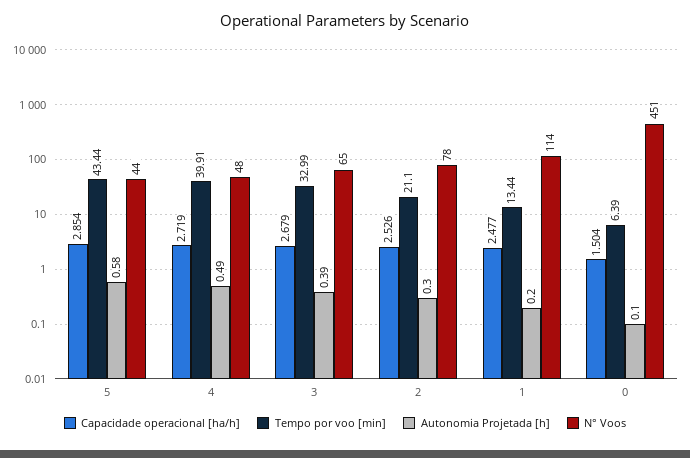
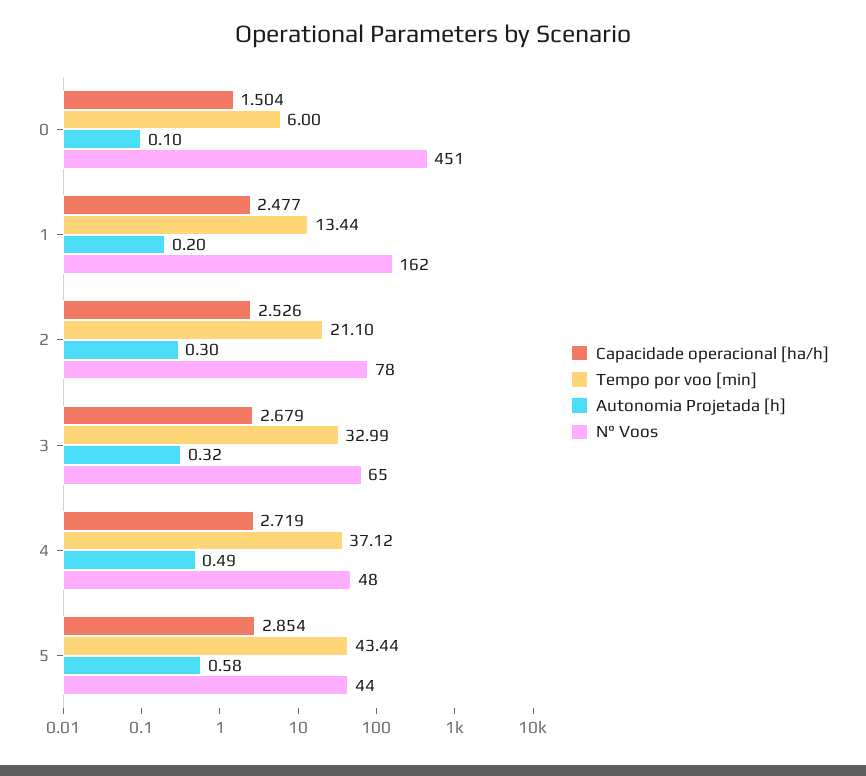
Tempo por voo [min], 4: 39.91 -> 37.12
Autonomia Projetada [h], 3: 0.39 -> 0.32
N° Voos, 1: 114 -> 162
Tempo por voo [min], 0: 6.39 -> 6

